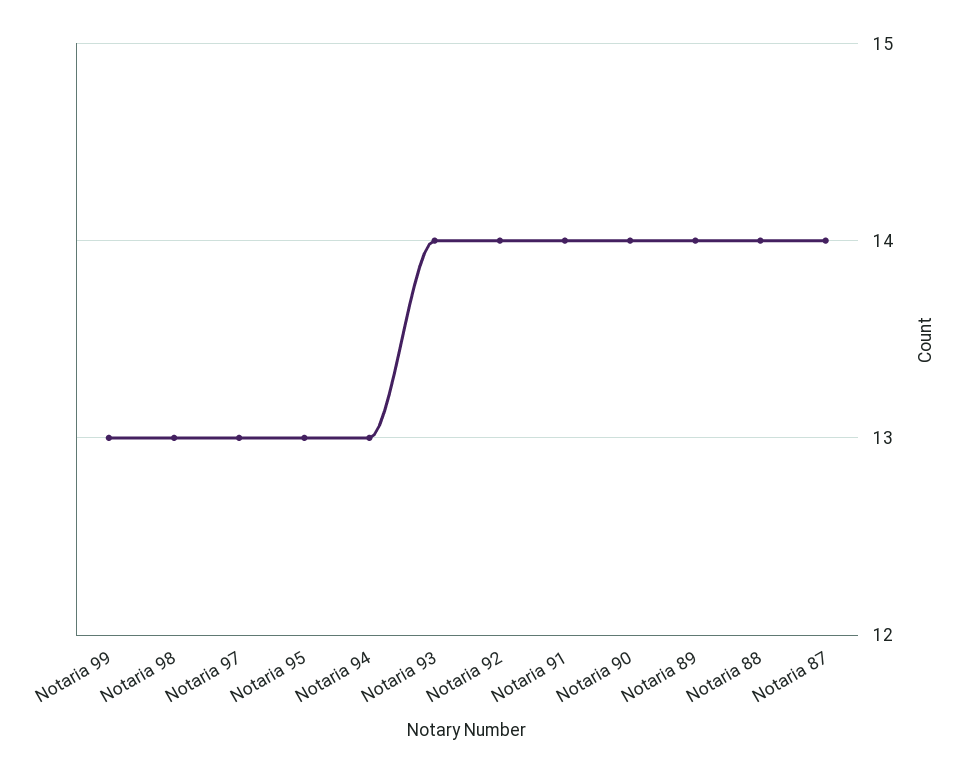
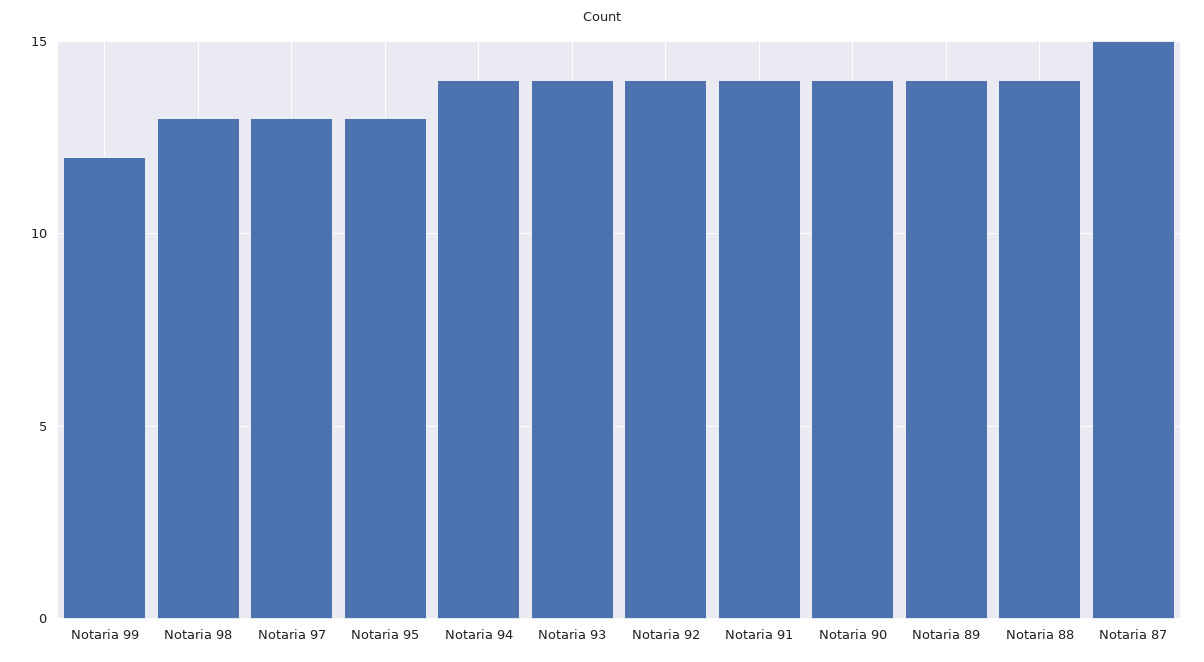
Notaria 99: 13 -> 12
Notaria 94: 13 -> 14
Notaria 87: 14 -> 15

